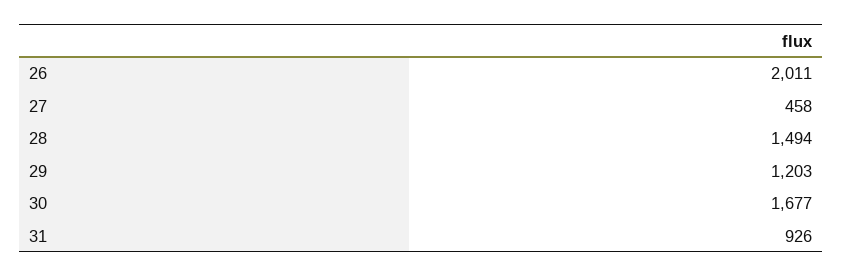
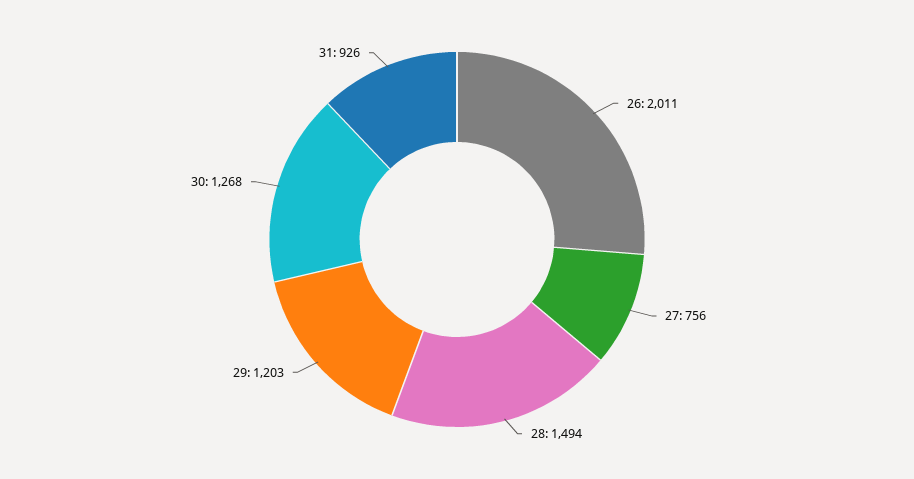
27: 458 -> 756
30: 1677 -> 1268

